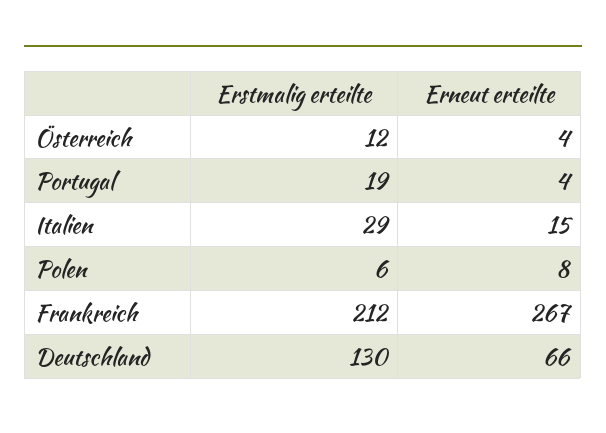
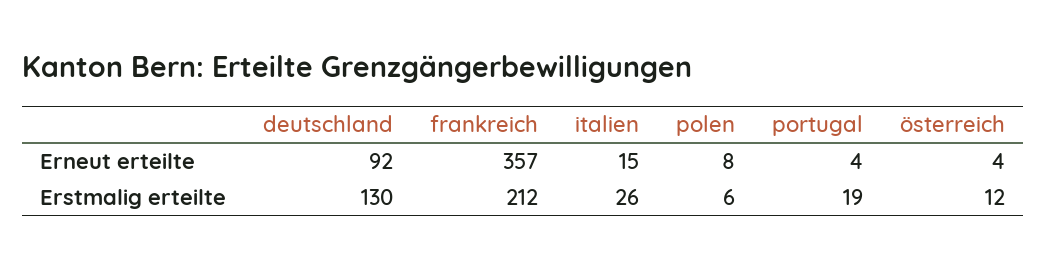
Erstmalig erteilte, Italien: 29 -> 26
Erneut erteilte, Frankreich: 267 -> 357
Erneut erteilte, Deutschland: 66 -> 92

